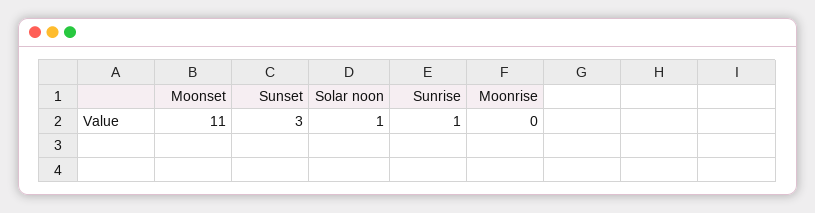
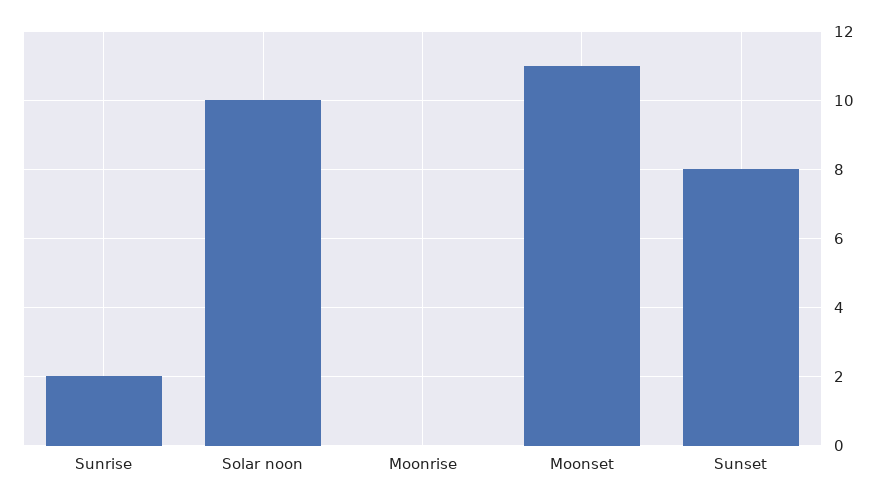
Sunset: 3 -> 8
Solar noon: 1 -> 10
Sunrise: 1 -> 2

